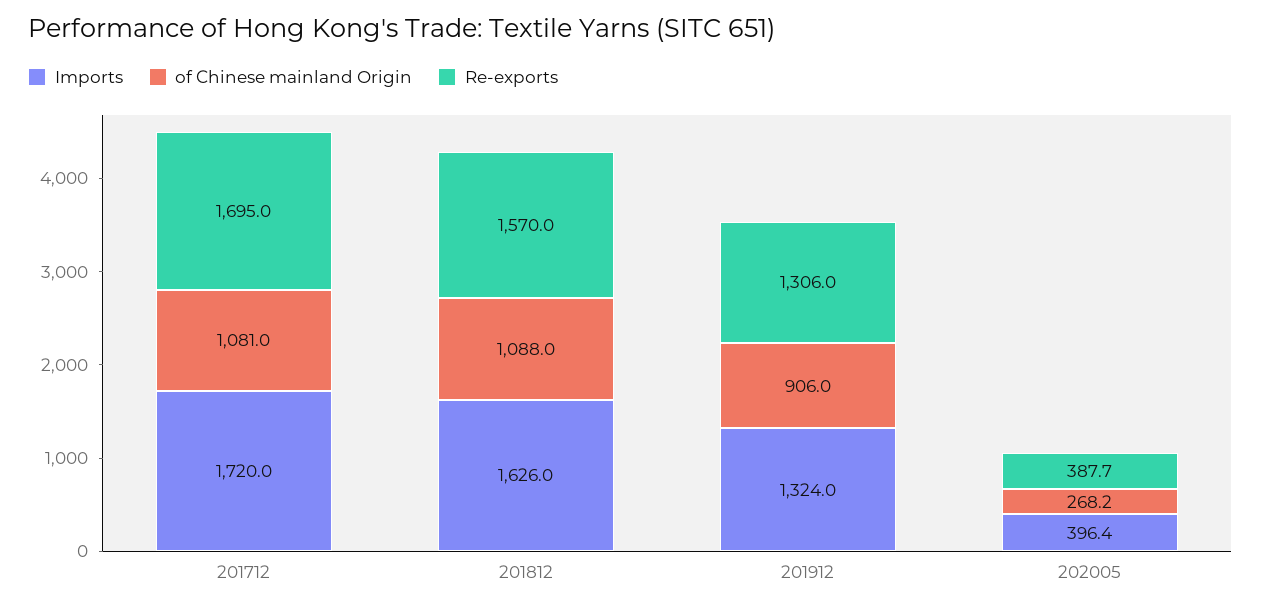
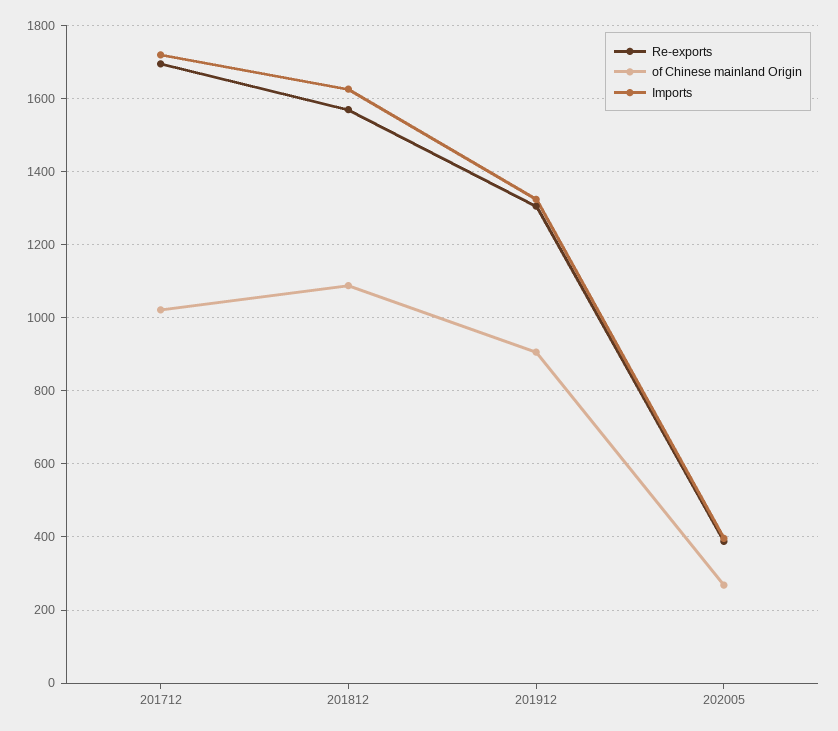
of Chinese mainland Origin, 201712: 1081 -> 1020

